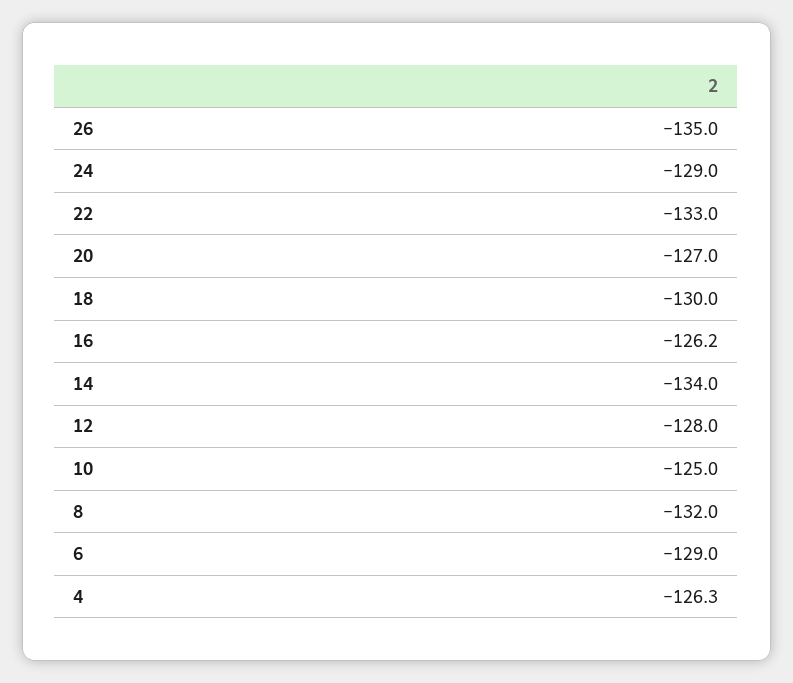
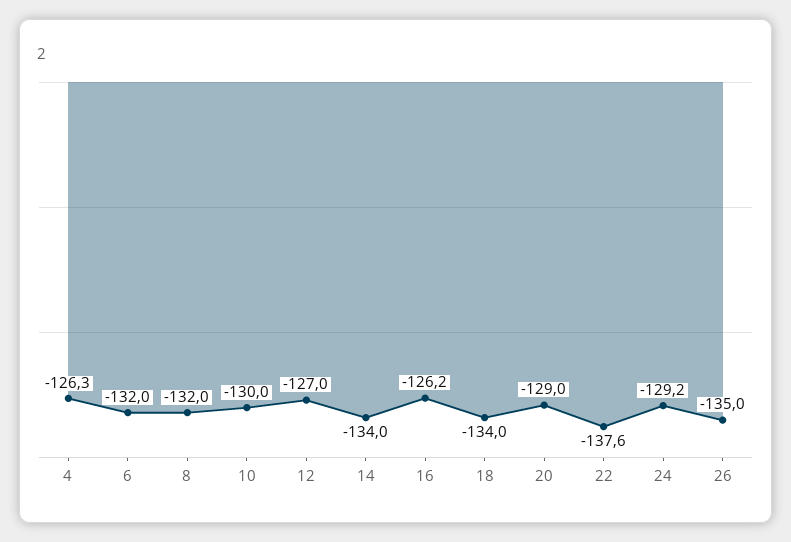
24: -129 -> -129.2
22: -133 -> -137.6
20: -127 -> -129
18: -130 -> -134
12: -128 -> -127
10: -125 -> -130
6: -129 -> -132

